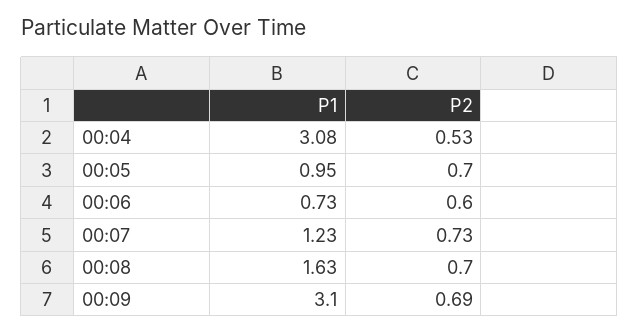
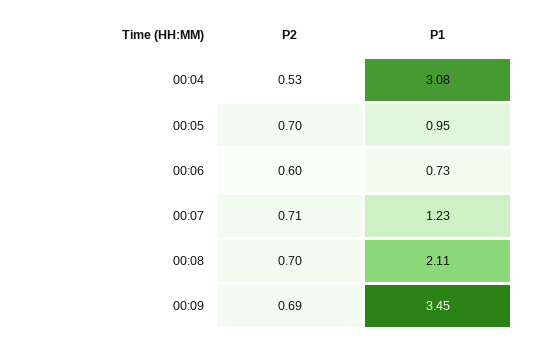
P2, 00:07: 0.73 -> 0.71
P1, 00:08: 1.63 -> 2.11
P1, 00:09: 3.1 -> 3.45

